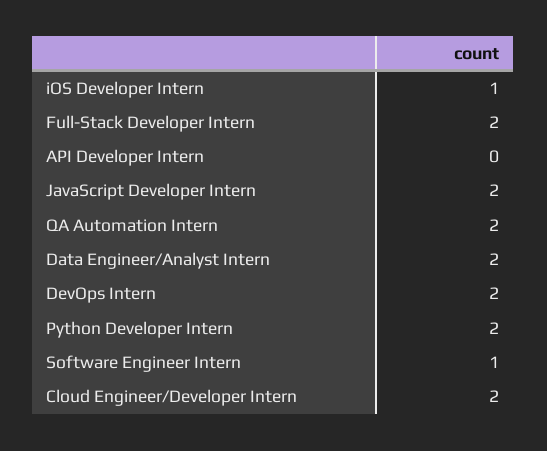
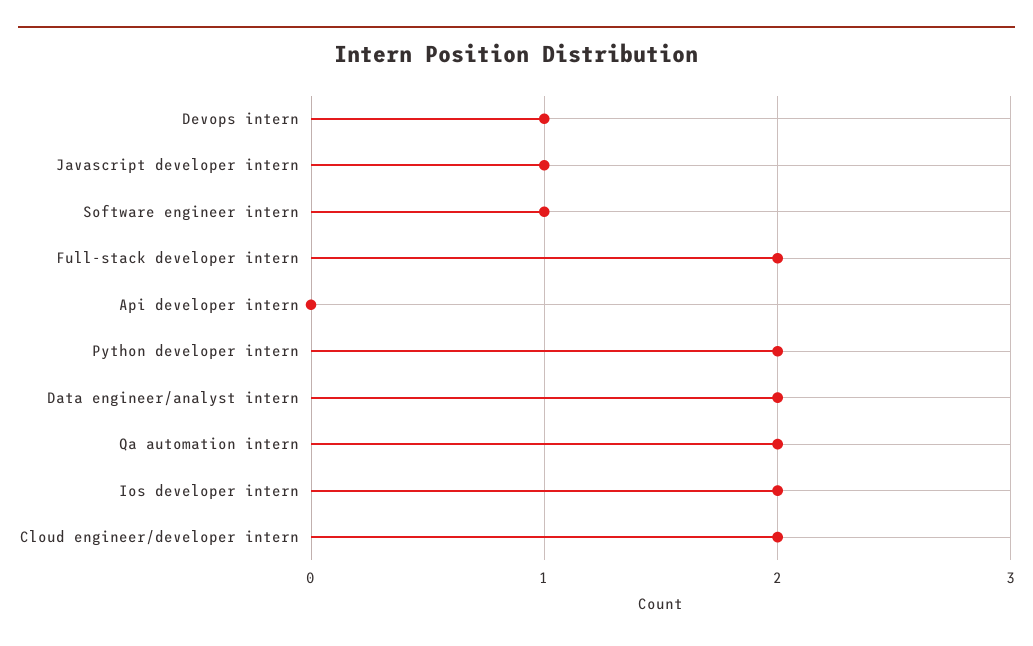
iOS Developer Intern: 1 -> 2
JavaScript Developer Intern: 2 -> 1
DevOps Intern: 2 -> 1

